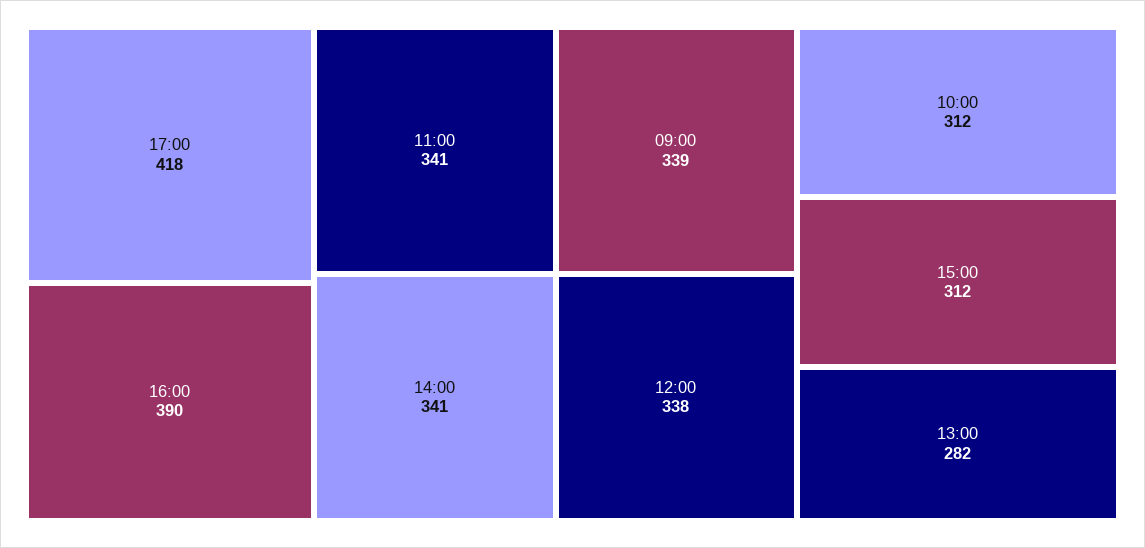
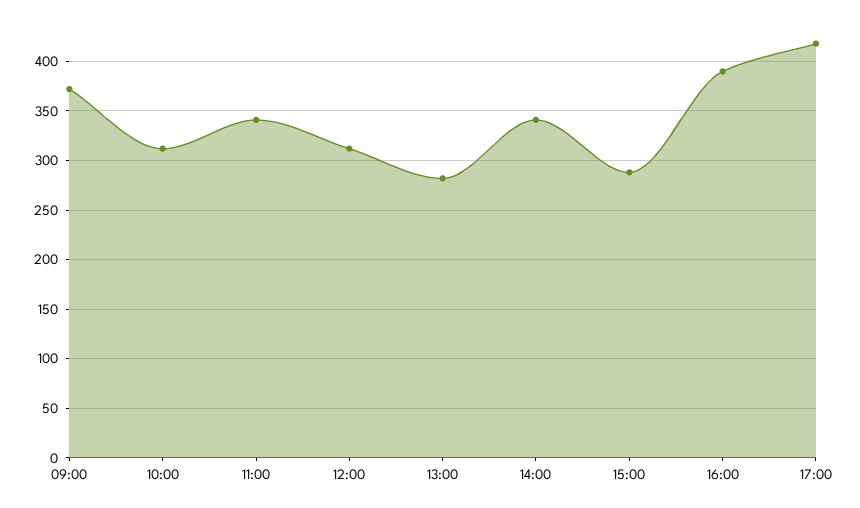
09:00: 339 -> 370
12:00: 338 -> 310
15:00: 312 -> 290

